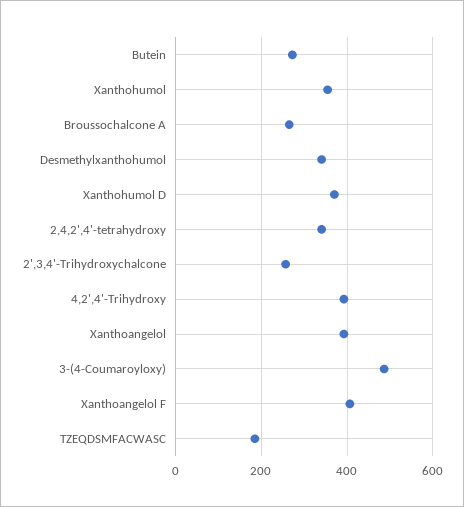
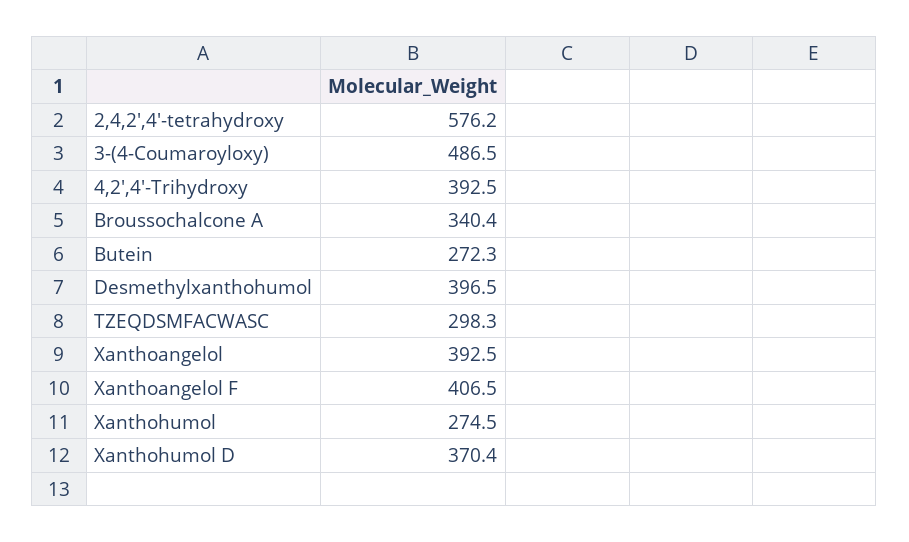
Xanthohumol: 360 -> 274.5
Broussochalcone A: 260 -> 340.4
Desmethylxanthohumol: 340 -> 396.5
2,4,2',4'-tetrahydroxy: 340 -> 576.2
2',3,4'-Trihydroxychalcone: 260 -> none
TZEQDSMFACWASC: 180 -> 298.3

